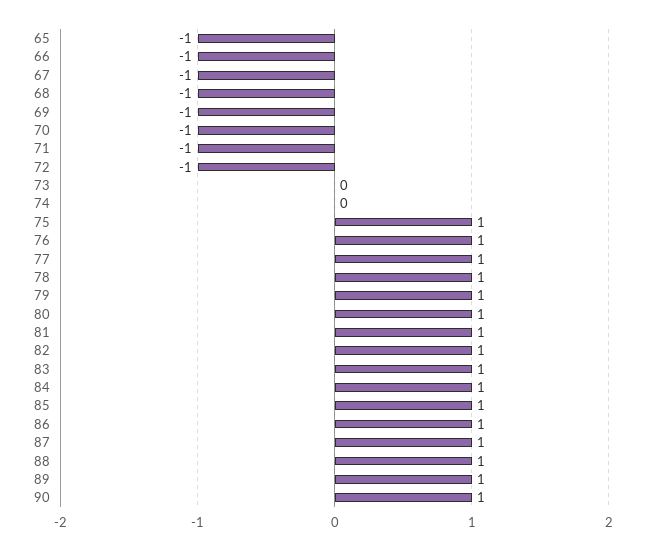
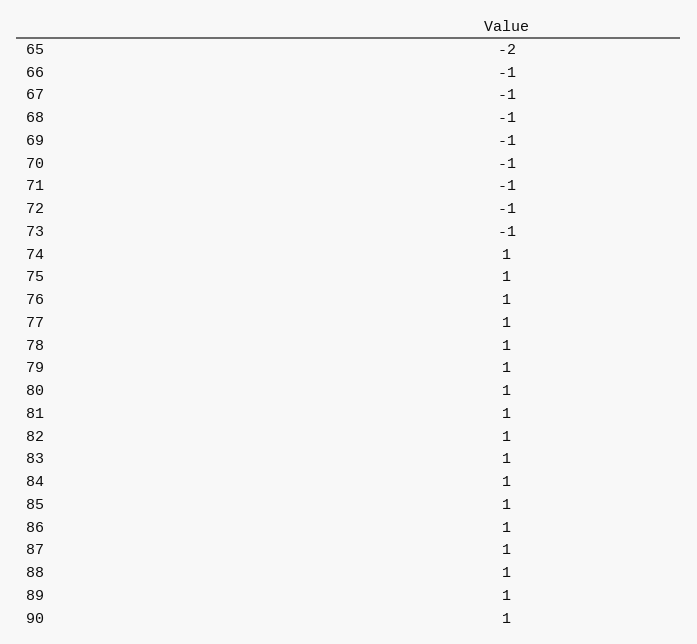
65: -1 -> -2
73: 0 -> -1
74: 0 -> 1

